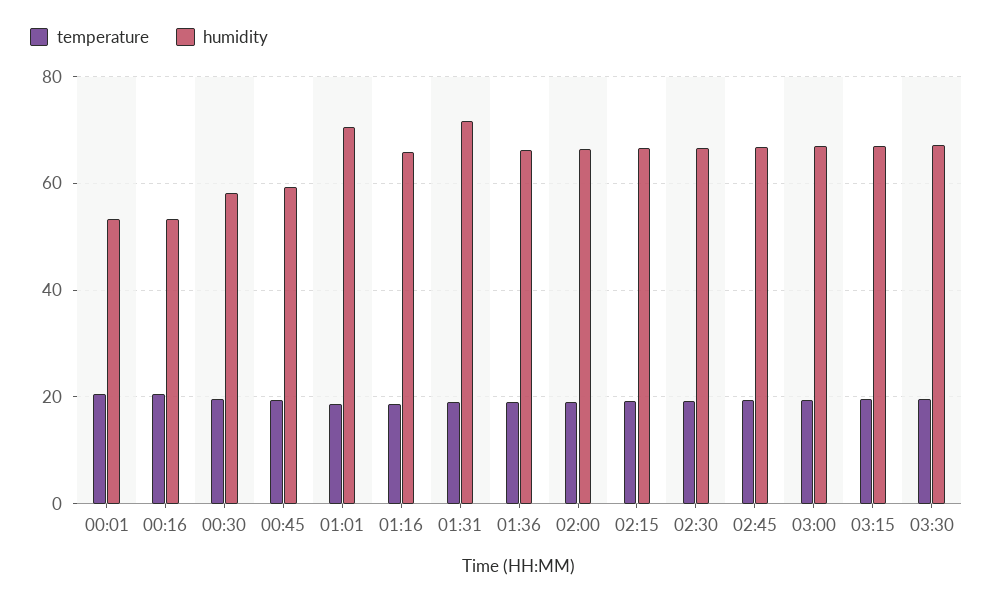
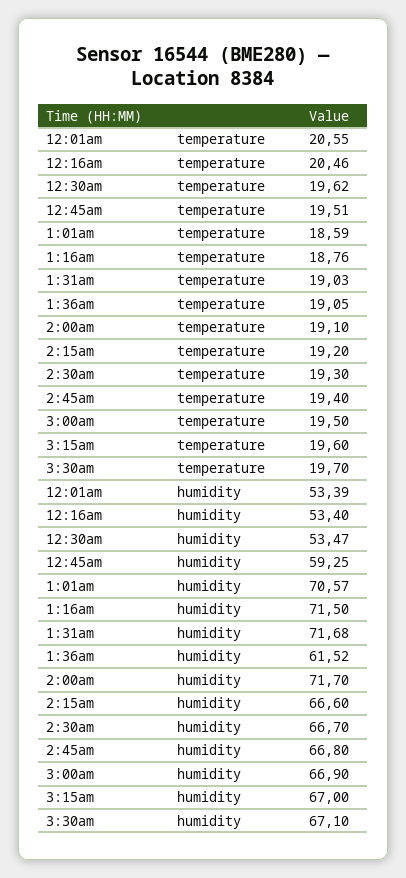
humidity, 00:30: 58 -> 53.47
humidity, 01:16: 66 -> 71.5
humidity, 01:36: 66 -> 61.52
humidity, 02:00: 66 -> 71.7

